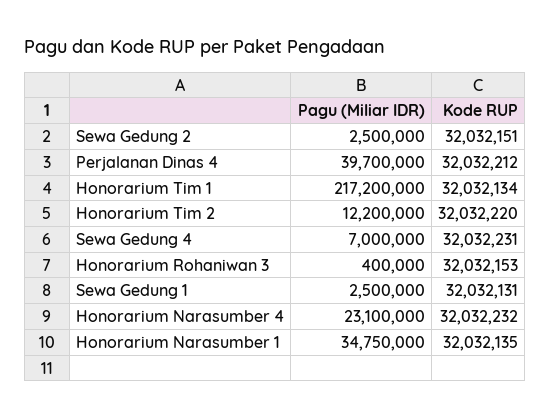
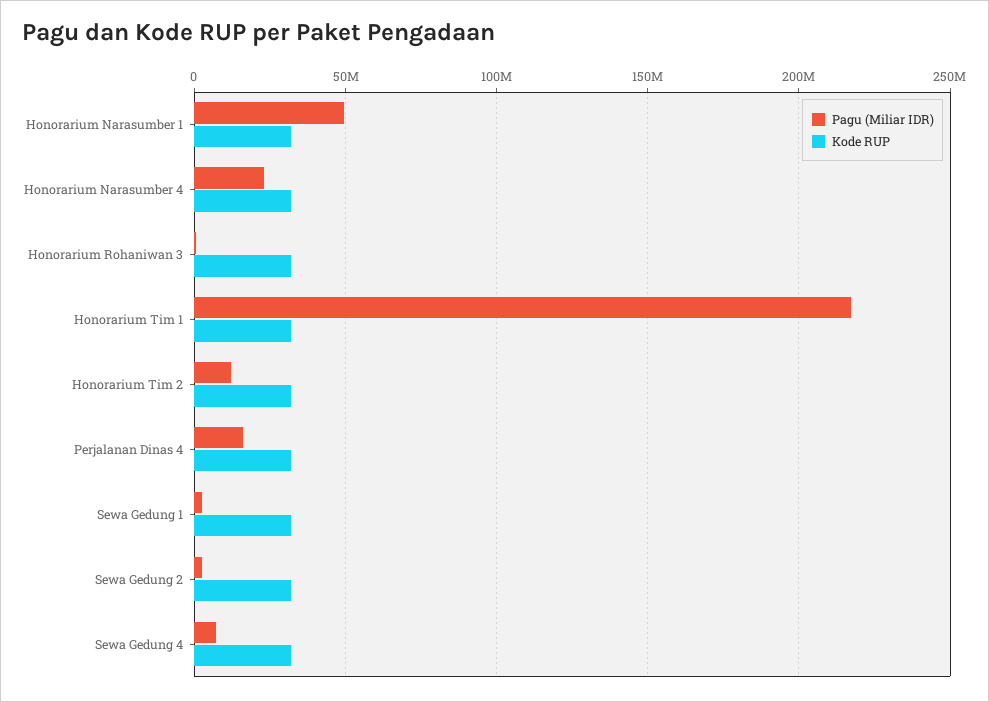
Pagu (Miliar IDR), Perjalanan Dinas 4: 39700000 -> 15000000
Pagu (Miliar IDR), Honorarium Narasumber 1: 34750000 -> 50000000

